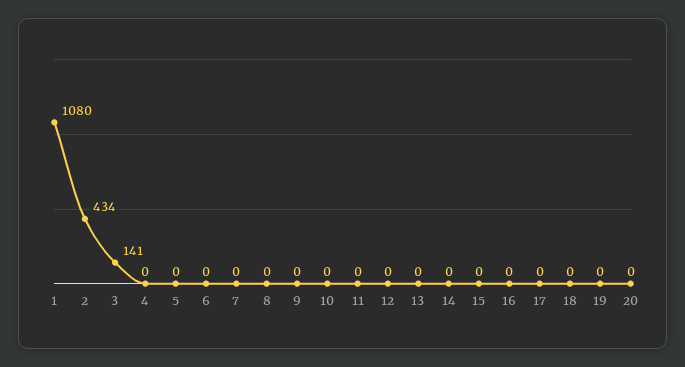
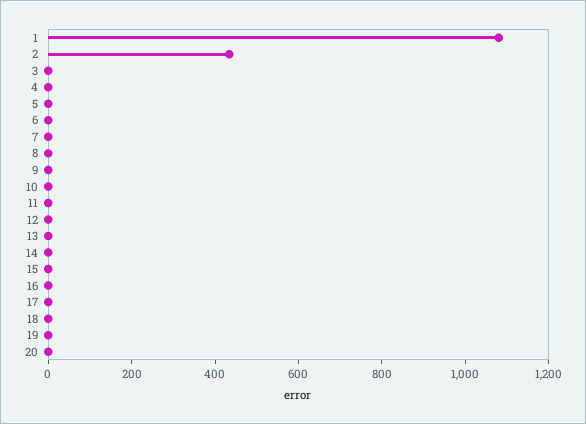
3: 141 -> 0

